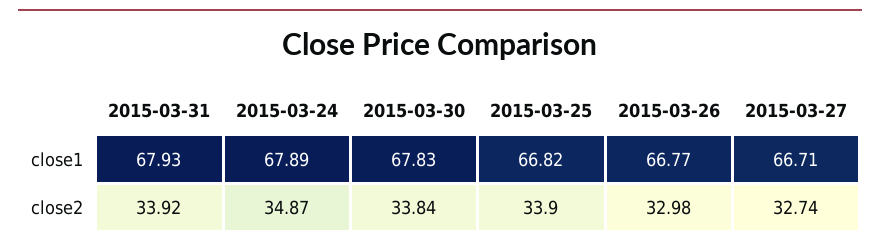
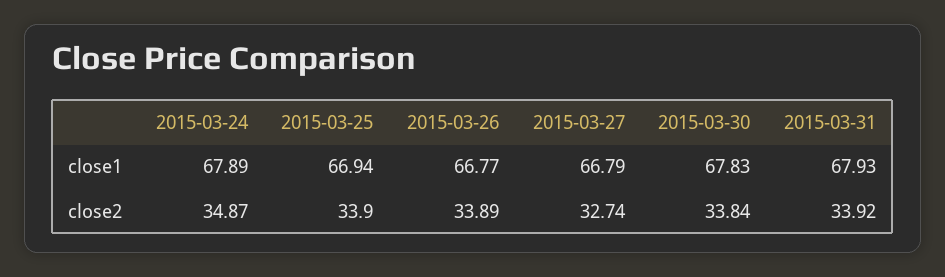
2015-03-25, close1: 66.82 -> 66.94
2015-03-27, close1: 66.71 -> 66.79
2015-03-26, close2: 32.98 -> 33.89

